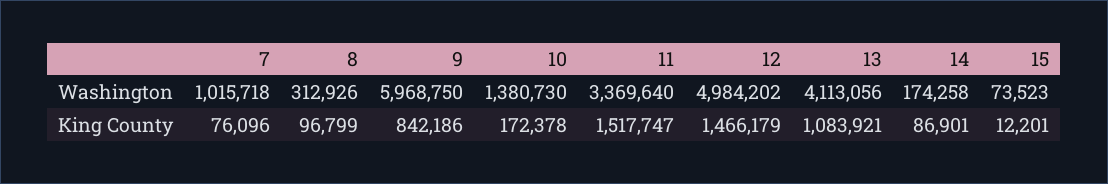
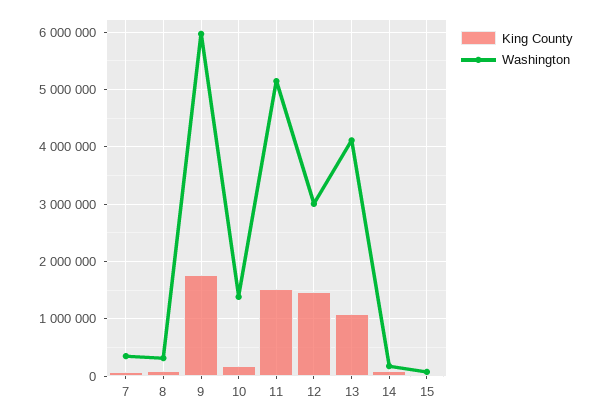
Washington, 7: 1015718 -> 400000
Washington, 11: 3369640 -> 5200000
Washington, 12: 4984202 -> 3000000
King County, 9: 842186 -> 1800000

